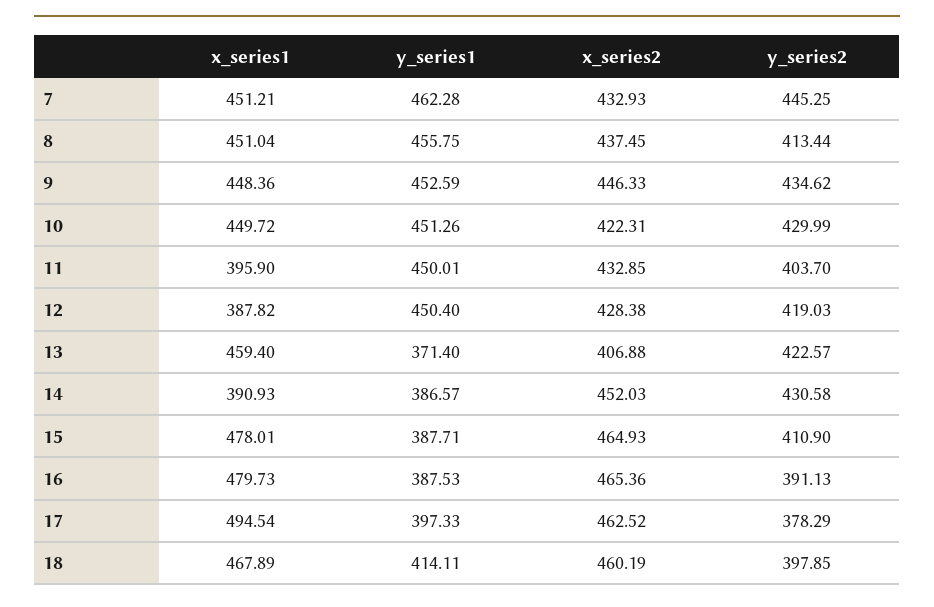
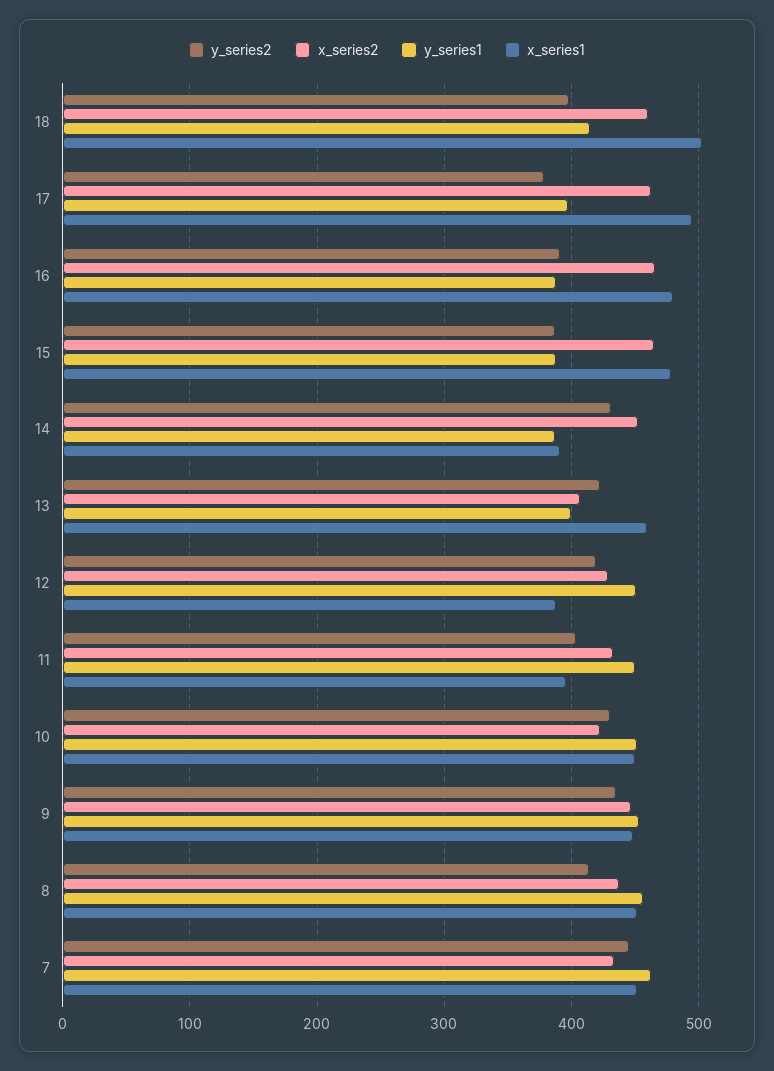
y_series1, 13: 371.4 -> 400
y_series2, 15: 410.9 -> 390
x_series1, 18: 467.89 -> 500

